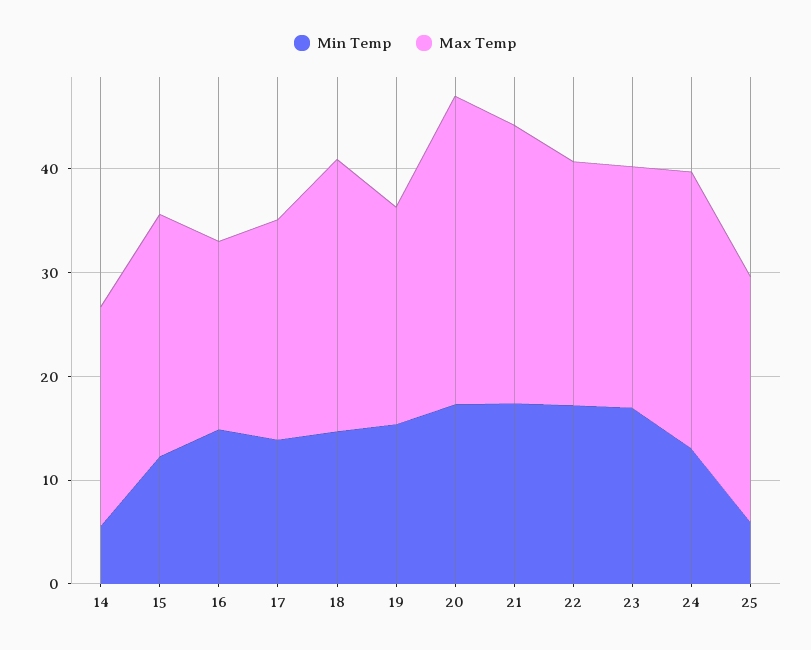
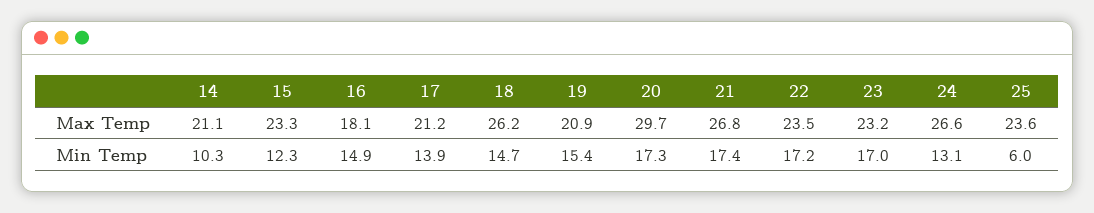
Min Temp, 14: 6 -> 10.3

